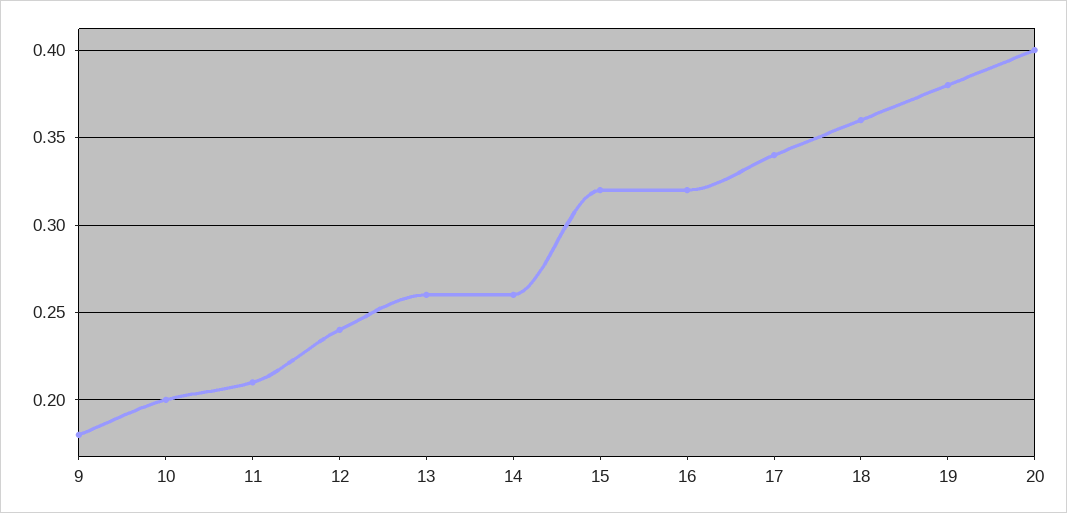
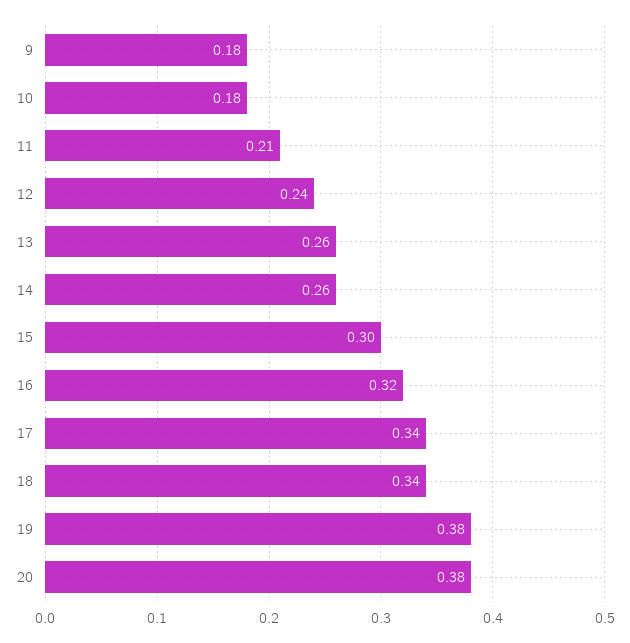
10: 0.2 -> 0.18
15: 0.32 -> 0.3
18: 0.36 -> 0.34
20: 0.4 -> 0.38

